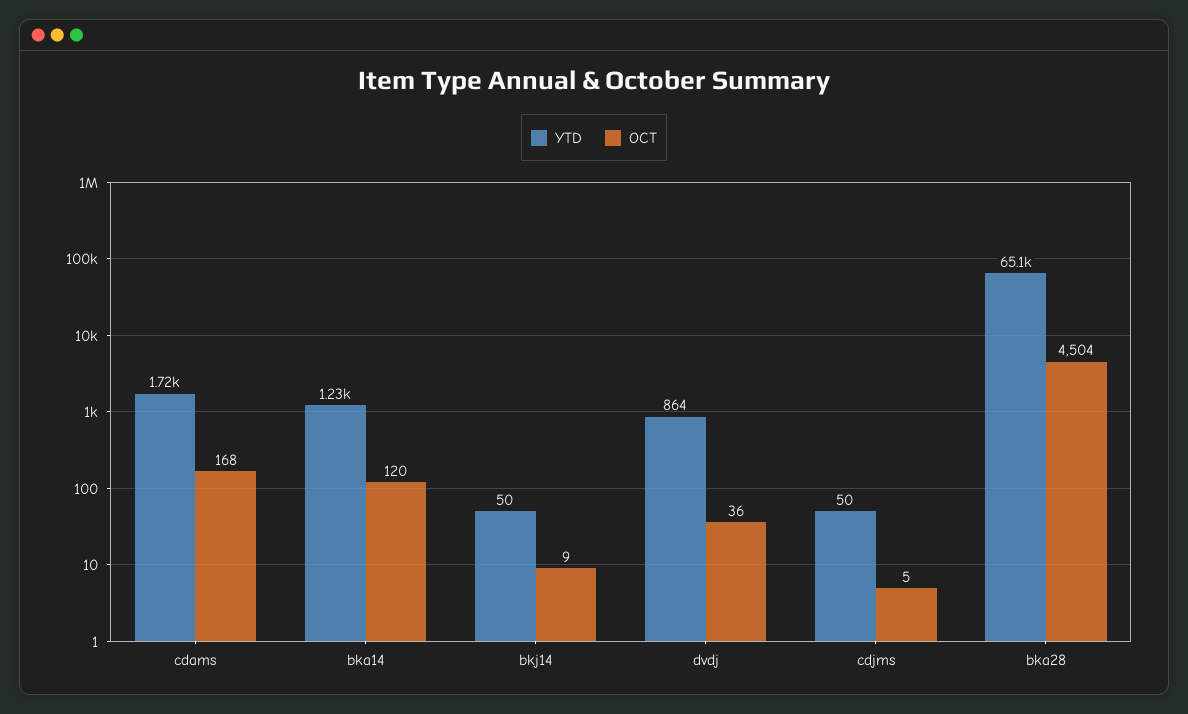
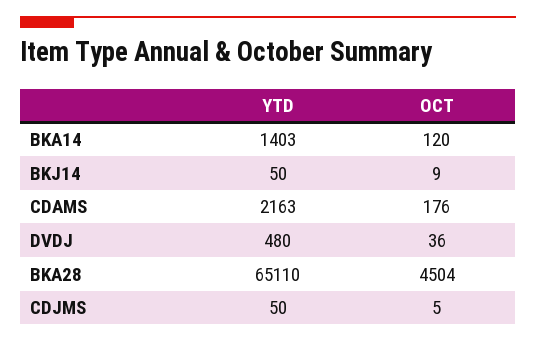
YTD, cdams: 1720 -> 2163
OCT, cdams: 168 -> 176
YTD, bka14: 1230 -> 1403
YTD, dvdj: 864 -> 480

